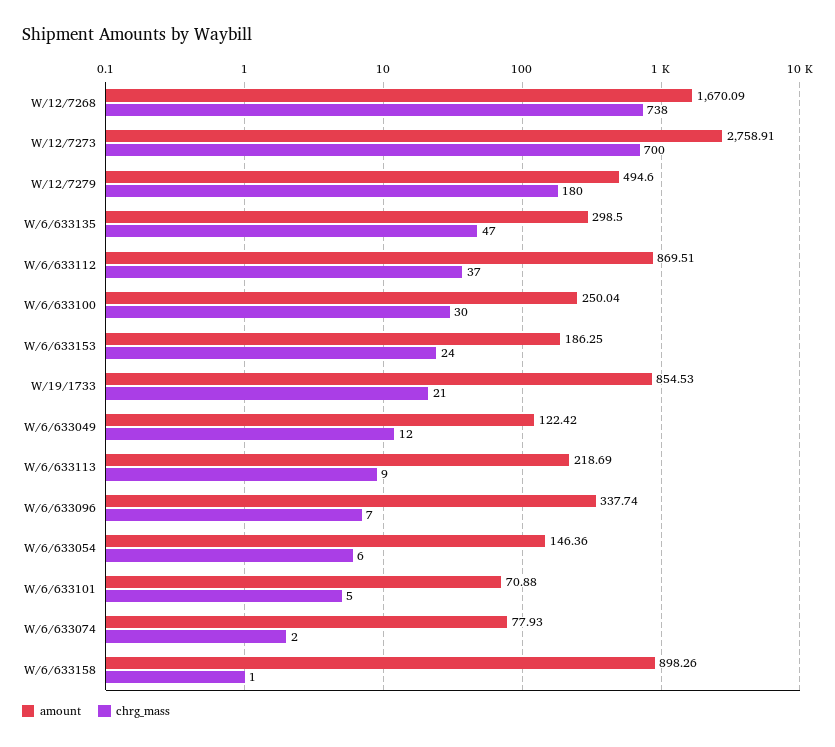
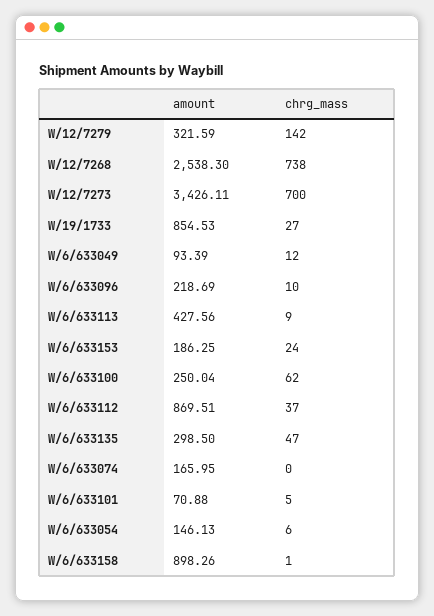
amount, W/12/7268: 1670.09 -> 2538.3
amount, W/12/7273: 2758.91 -> 3426.11
amount, W/12/7279: 494.6 -> 321.59
chrg_mass, W/12/7279: 180 -> 142
chrg_mass, W/6/633100: 30 -> 62
chrg_mass, W/19/1733: 21 -> 27
amount, W/6/633049: 122.42 -> 93.39
amount, W/6/633113: 218.69 -> 427.56
amount, W/6/633096: 337.74 -> 218.69
chrg_mass, W/6/633096: 7 -> 10
amount, W/6/633054: 146.36 -> 146.13
amount, W/6/633074: 77.93 -> 165.95
chrg_mass, W/6/633074: 2 -> 0

